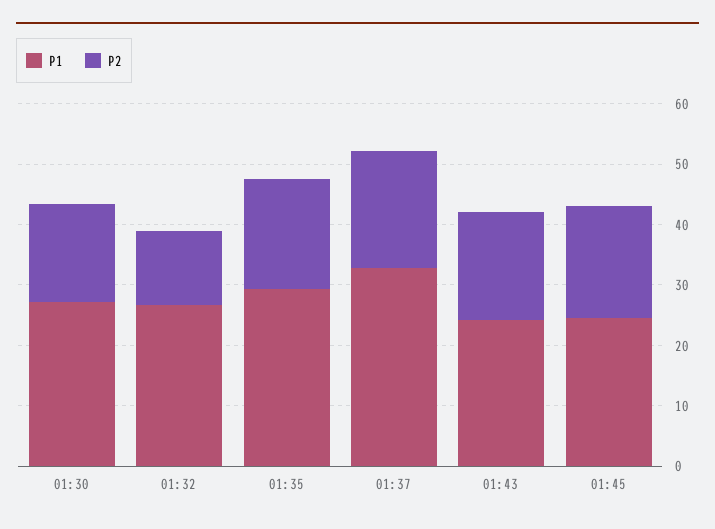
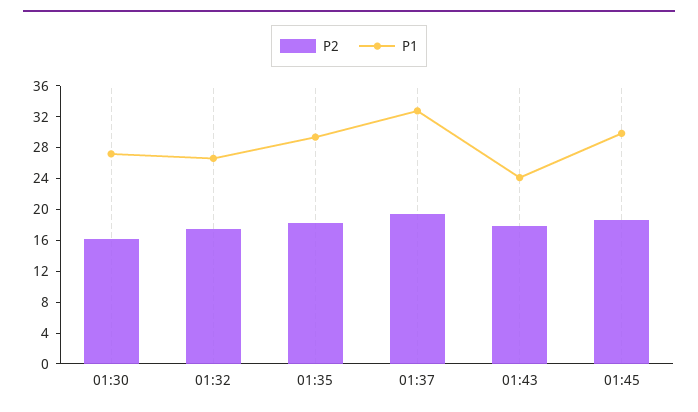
P2, 01:32: 12 -> 18
P1, 01:45: 24 -> 30

